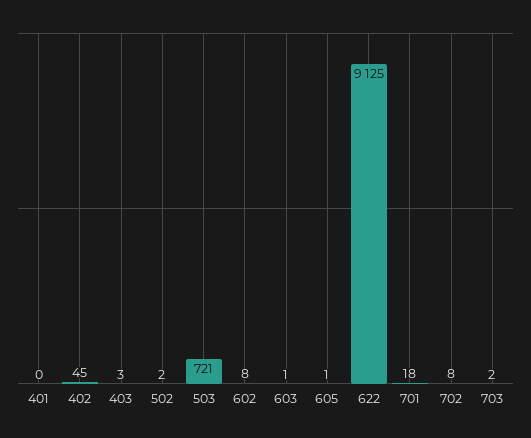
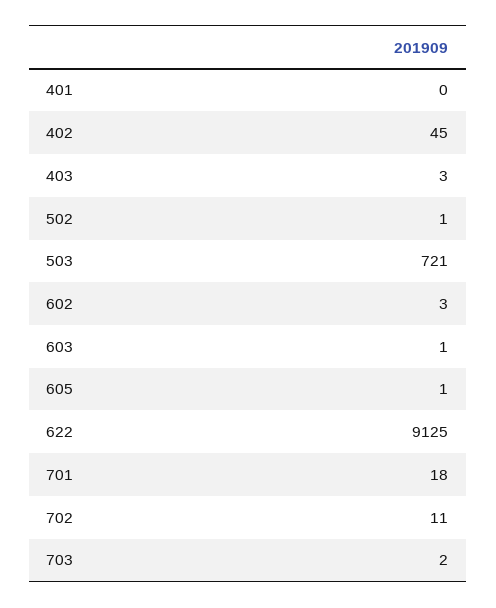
502: 2 -> 1
602: 8 -> 3
702: 8 -> 11

